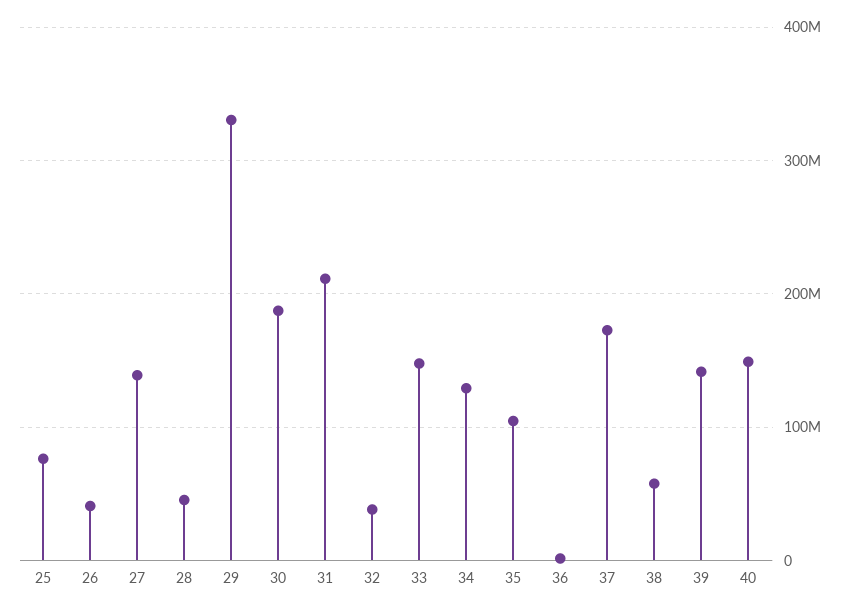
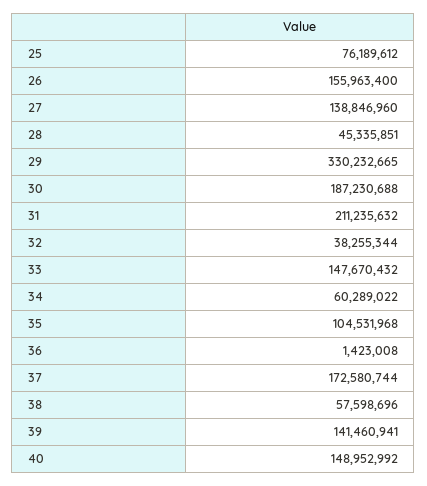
26: 40000000 -> 155963400
34: 130000000 -> 60289022

